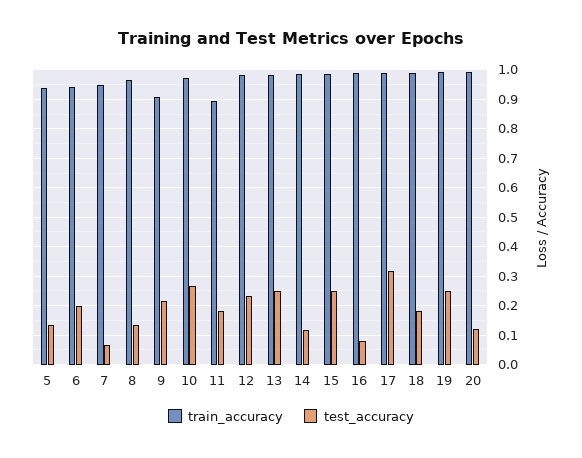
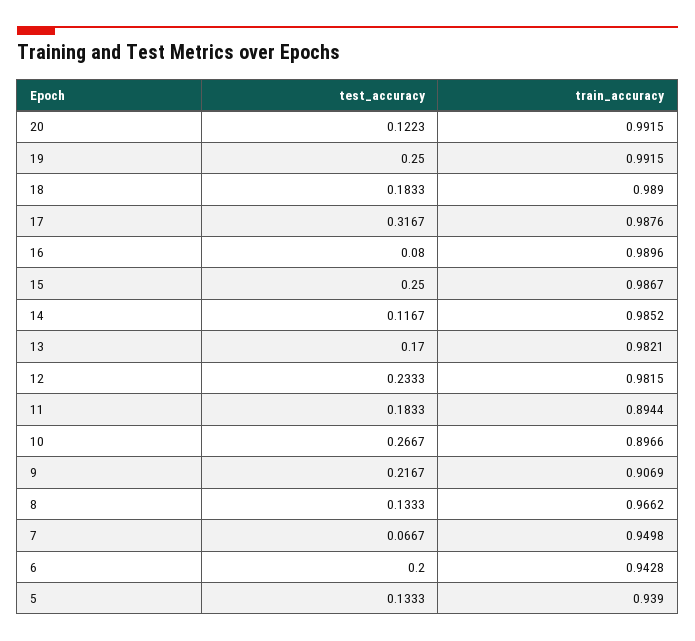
train_accuracy, 10: 0.975 -> 0.8966
test_accuracy, 13: 0.25 -> 0.17

